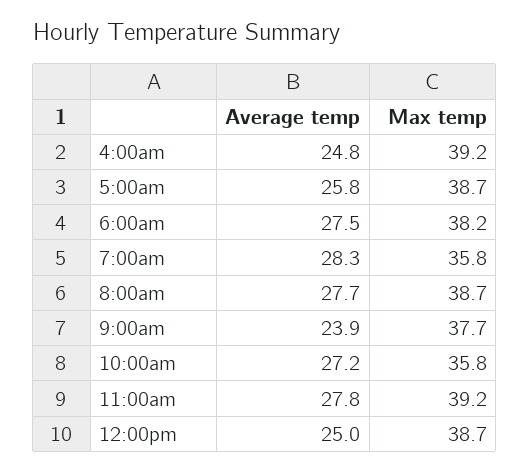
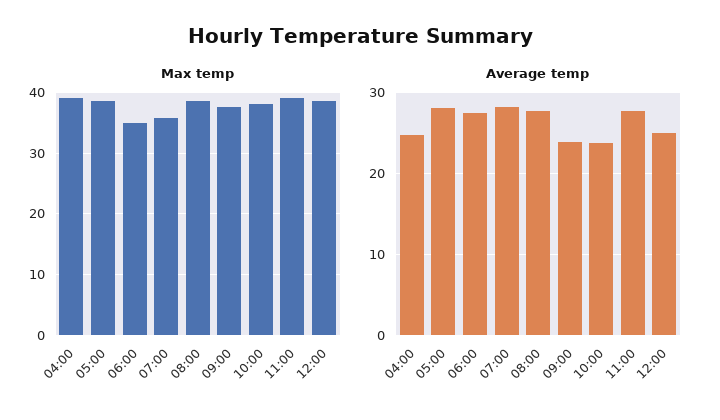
Average temp, 5:00am: 25.8 -> 28
Max temp, 6:00am: 38.2 -> 35
Average temp, 10:00am: 27.2 -> 24
Max temp, 10:00am: 35.8 -> 38

